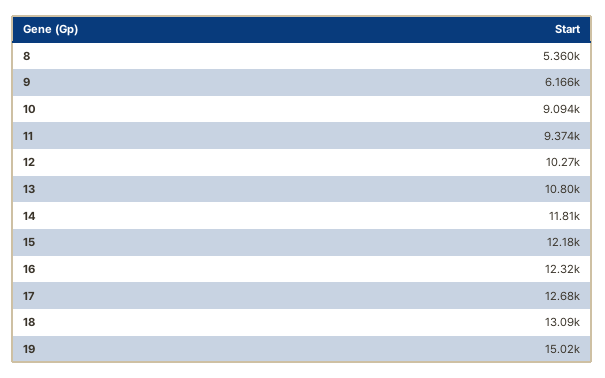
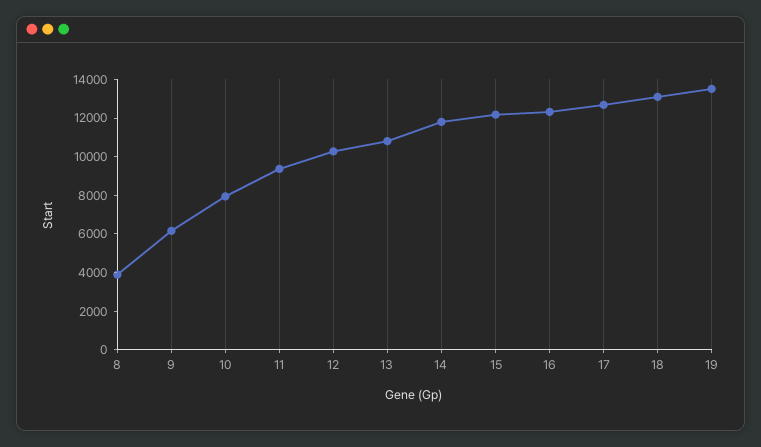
8: 5360 -> 4000
10: 9094 -> 8000
19: 15020 -> 13500

